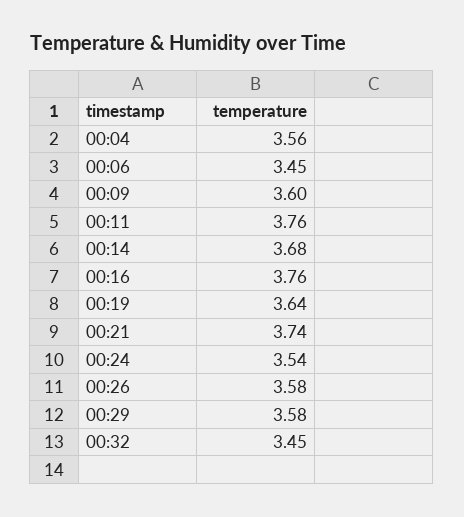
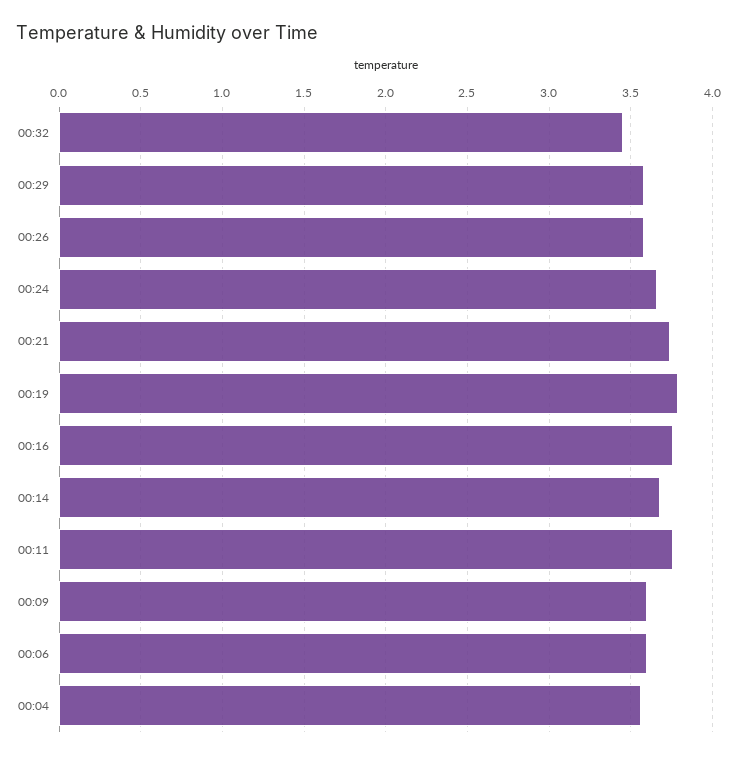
00:06: 3.45 -> 3.6
00:19: 3.64 -> 3.8
00:24: 3.54 -> 3.65

